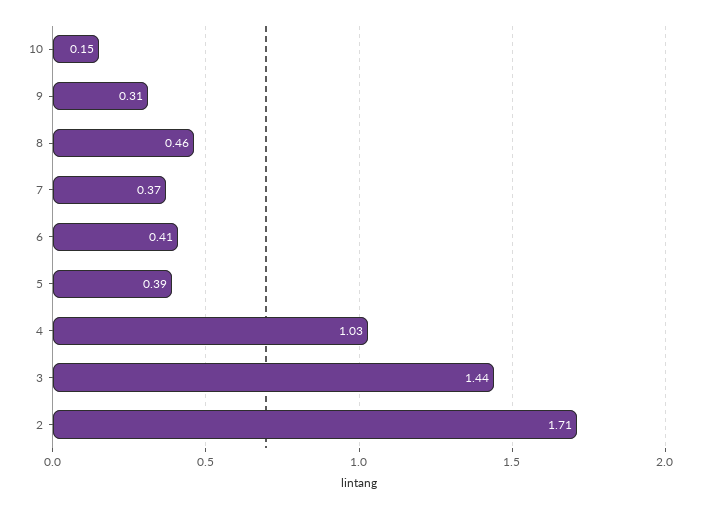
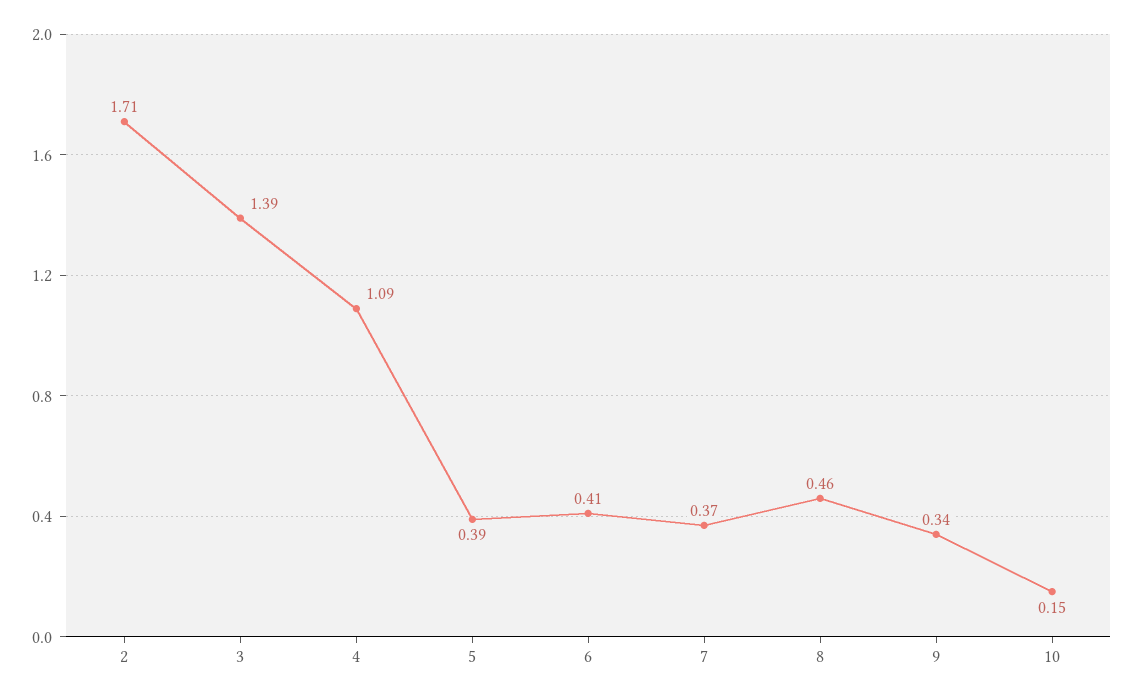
9: 0.31 -> 0.34
4: 1.03 -> 1.09
3: 1.44 -> 1.39

